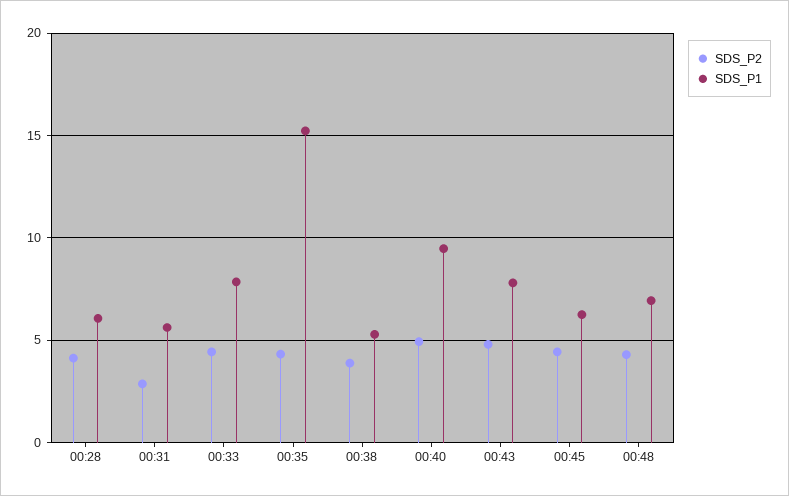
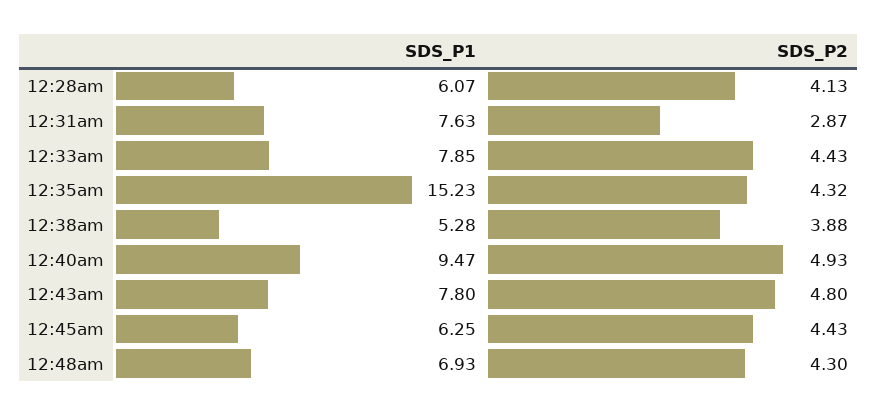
SDS_P1, 00:31: 5.5 -> 7.63

